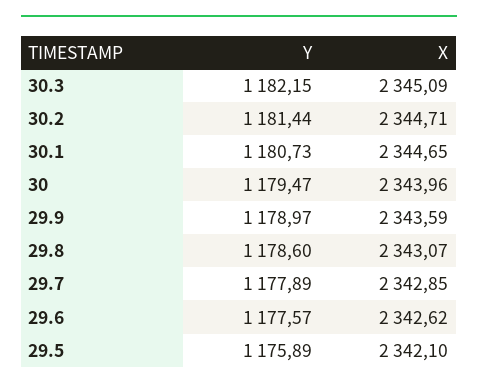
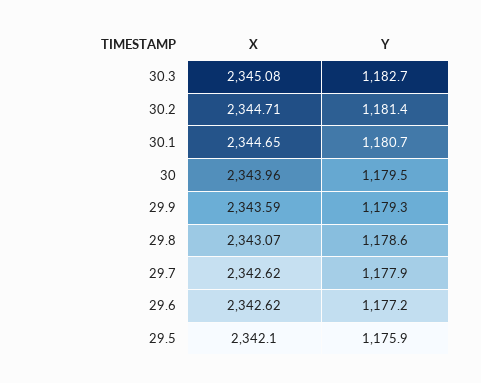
Y, 30.3: 1182.15 -> 1182.7
X, 30.3: 2345.09 -> 2345.08
Y, 29.9: 1178.97 -> 1179.3
X, 29.7: 2342.85 -> 2342.62
Y, 29.6: 1177.57 -> 1177.2

